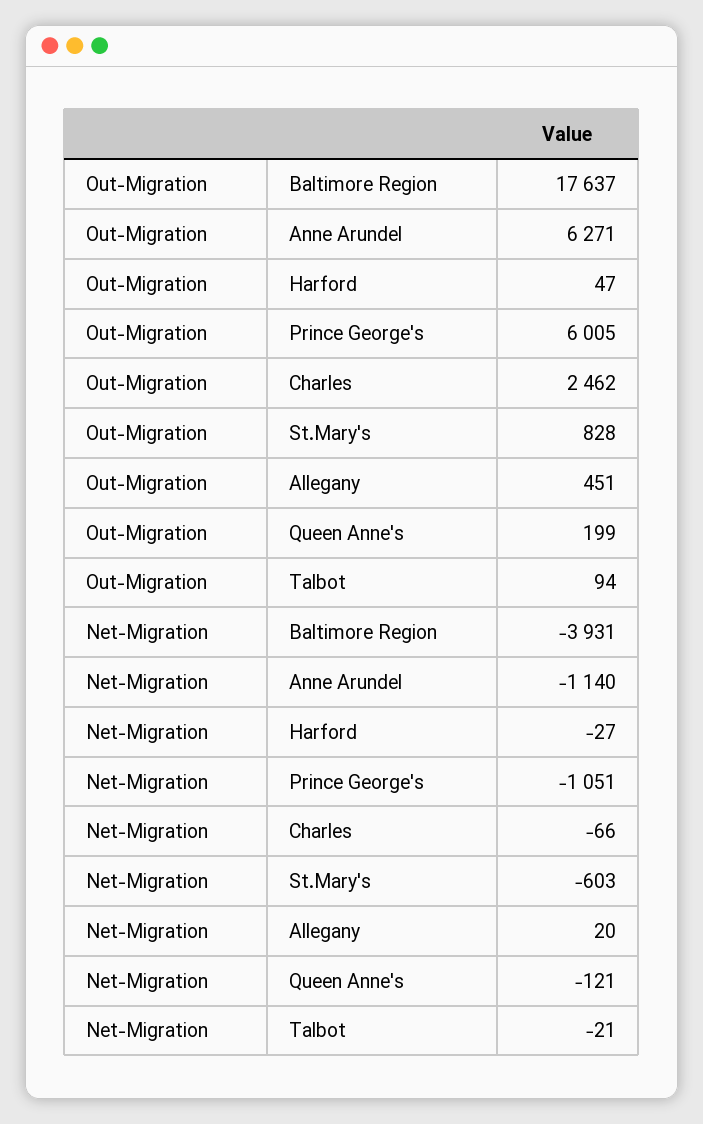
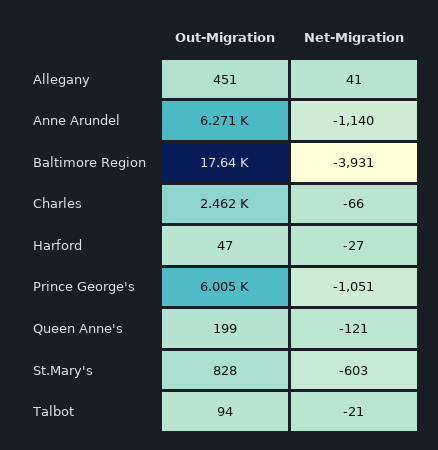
Net-Migration, Allegany: 20 -> 41

